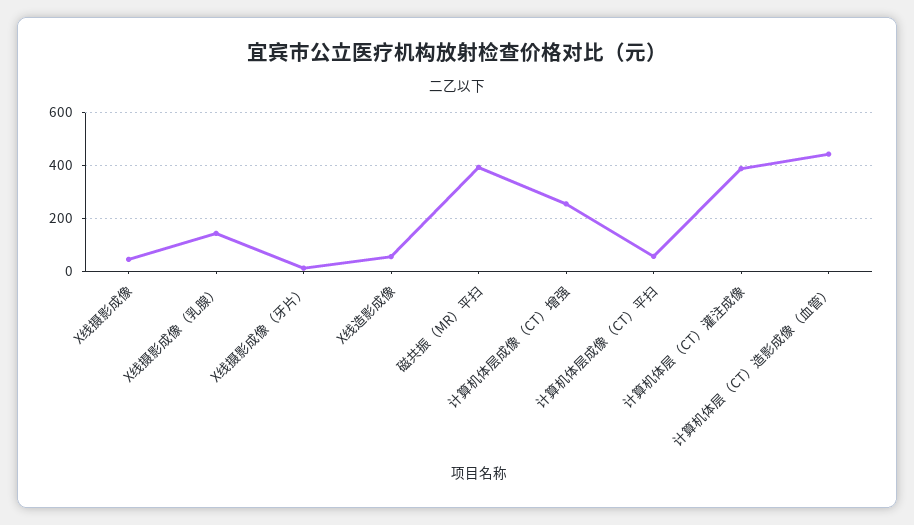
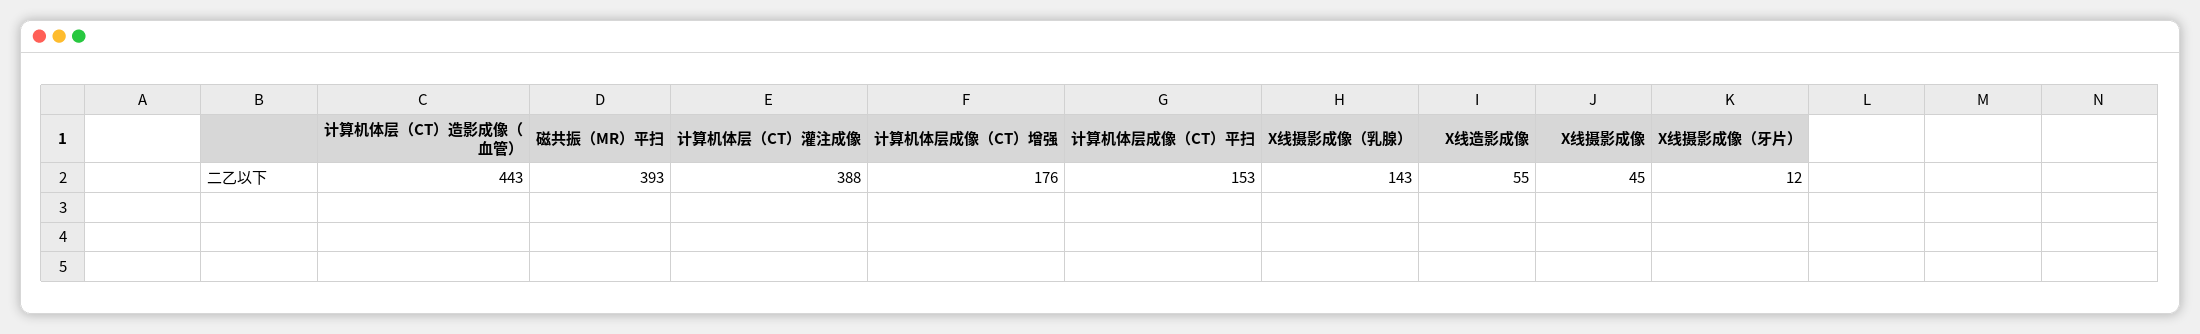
计算机体层成像（CT）增强: 250 -> 176
计算机体层成像（CT）平扫: 50 -> 153

